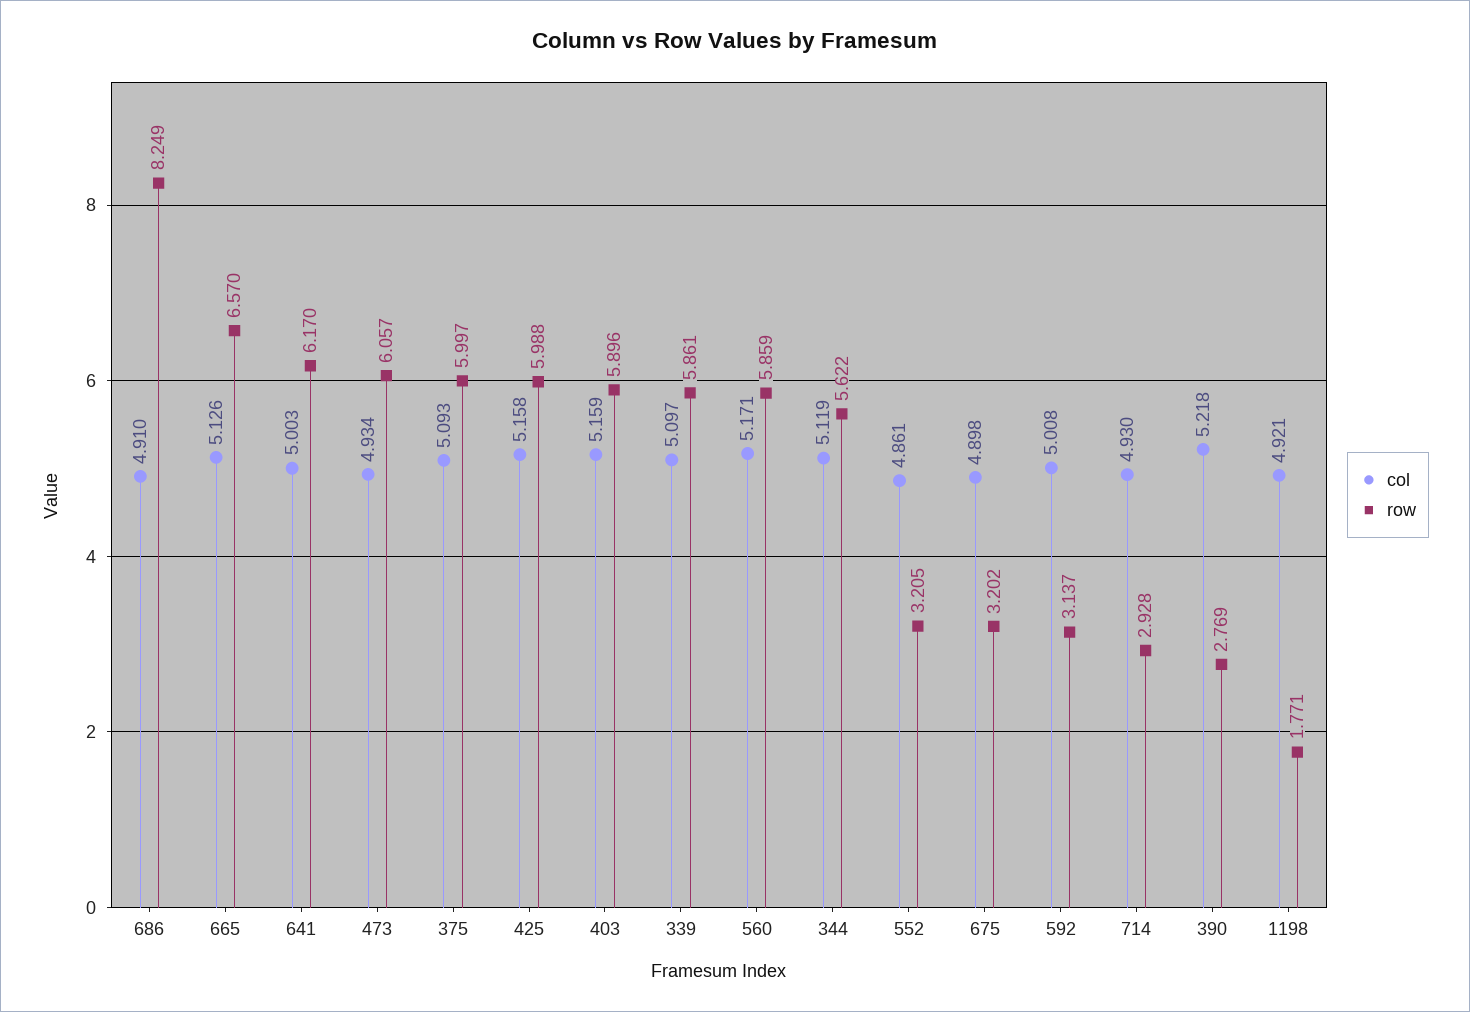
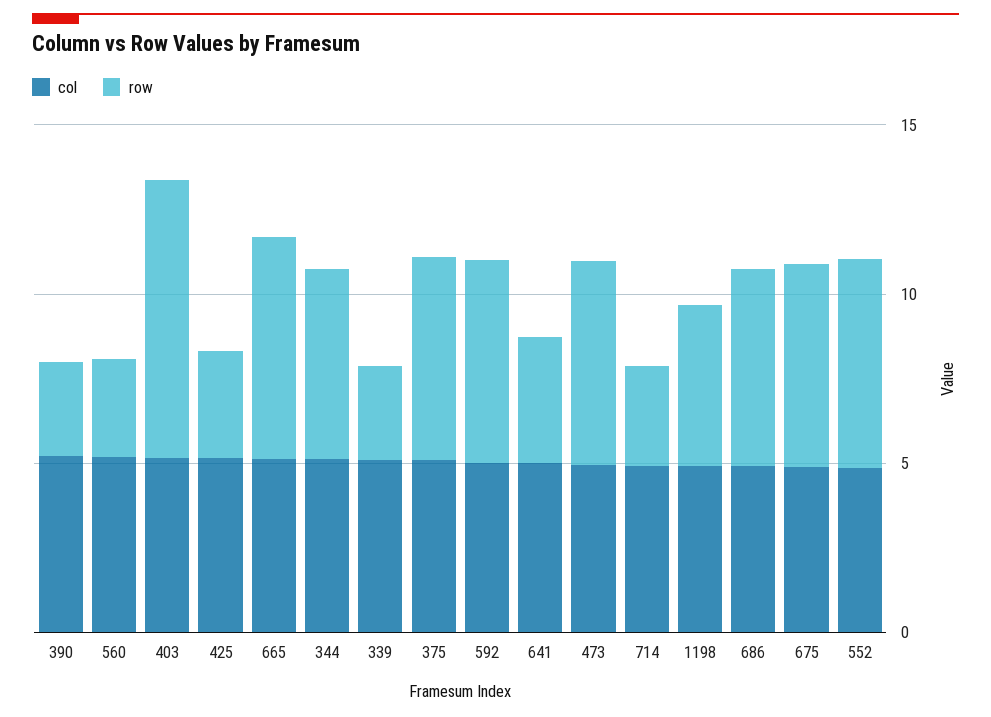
row, 686: 8.249 -> 6
row, 641: 6.17 -> 4
row, 425: 5.988 -> 3
row, 403: 5.896 -> 8
row, 339: 5.861 -> 3
row, 560: 5.859 -> 3
row, 552: 3.205 -> 6
row, 675: 3.202 -> 6
row, 592: 3.137 -> 6
row, 1198: 1.771 -> 5

